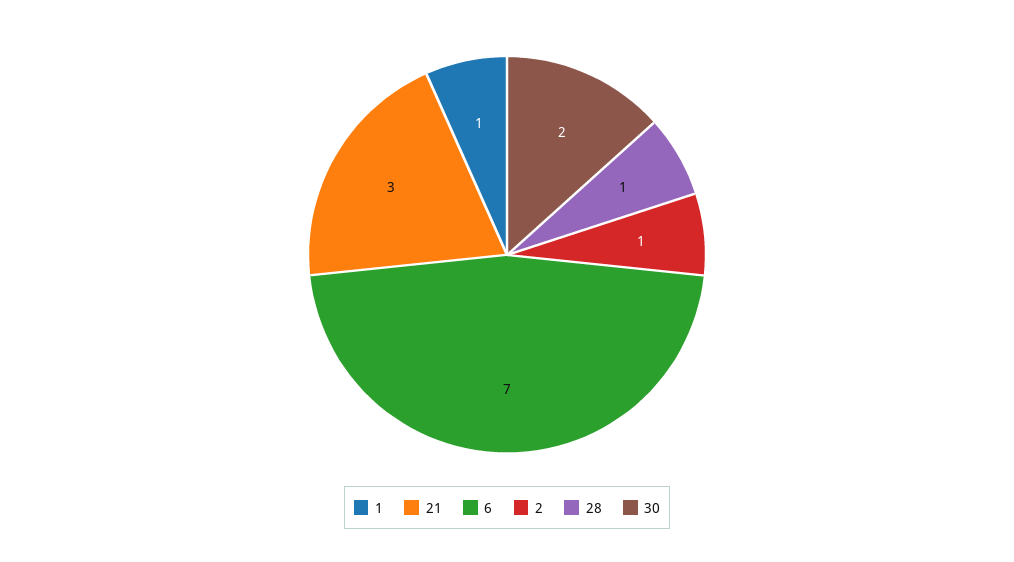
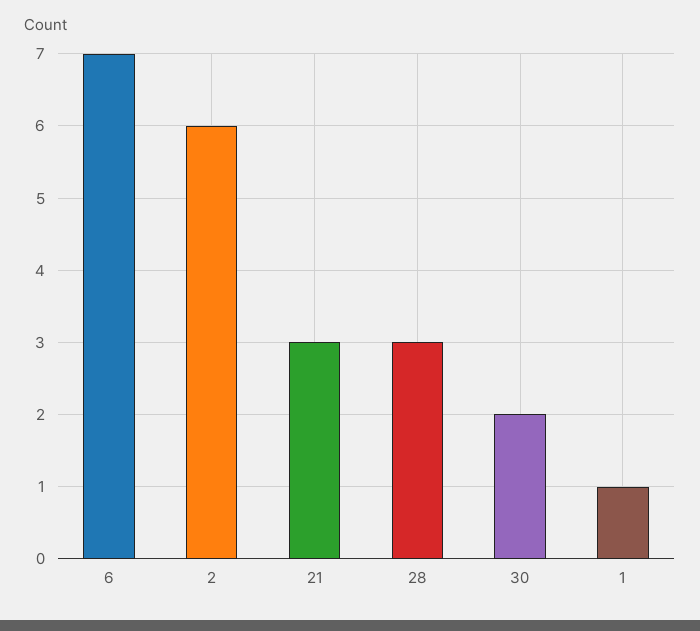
2: 1 -> 6
28: 1 -> 3

